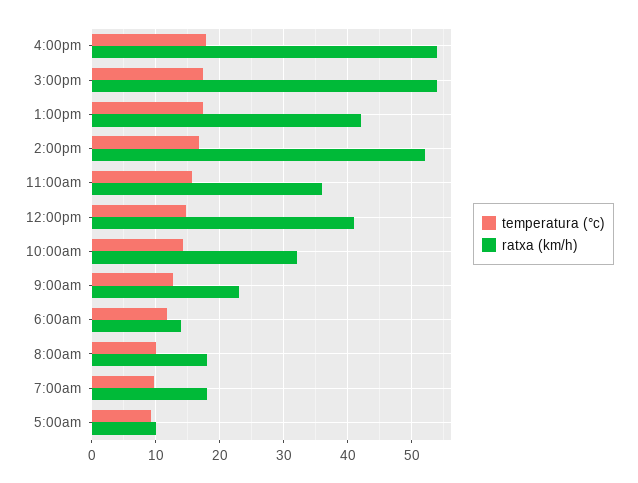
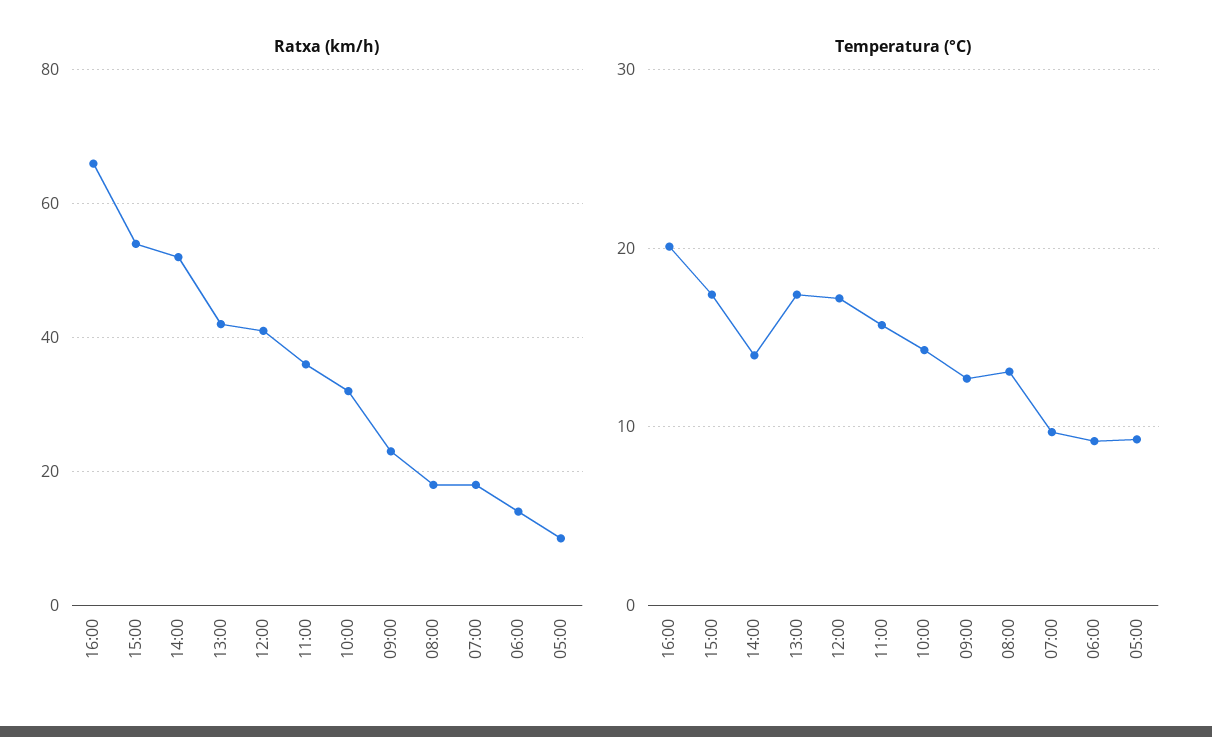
temperatura (°c), 4:00pm: 18 -> 20
ratxa (km/h), 4:00pm: 54 -> 65
temperatura (°c), 2:00pm: 17 -> 14
temperatura (°c), 12:00pm: 15 -> 17
temperatura (°c), 6:00am: 12 -> 9
temperatura (°c), 8:00am: 10 -> 13

